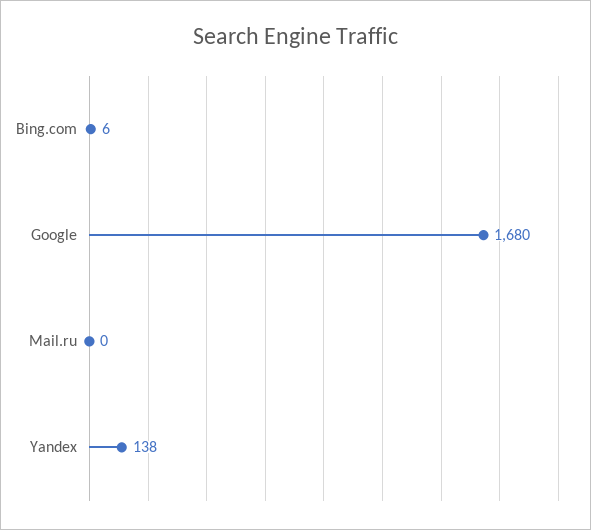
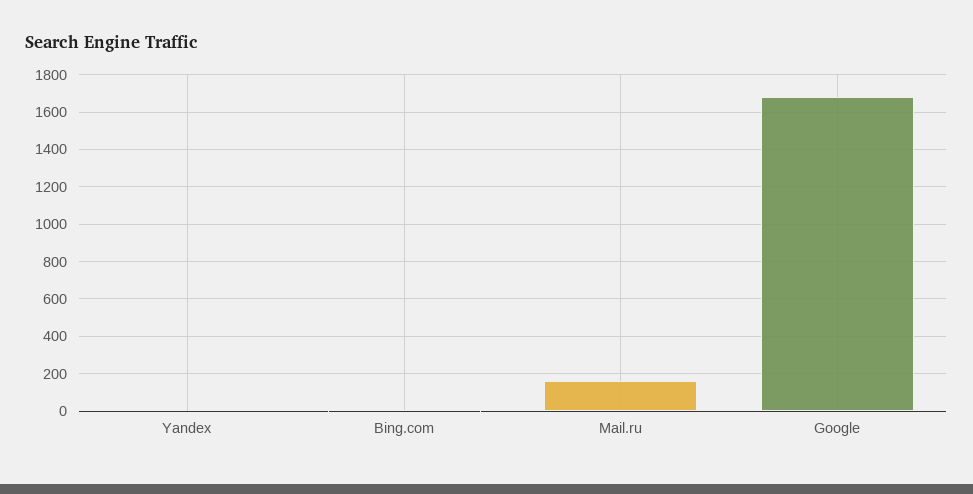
Mail.ru: 0 -> 150
Yandex: 138 -> 0

